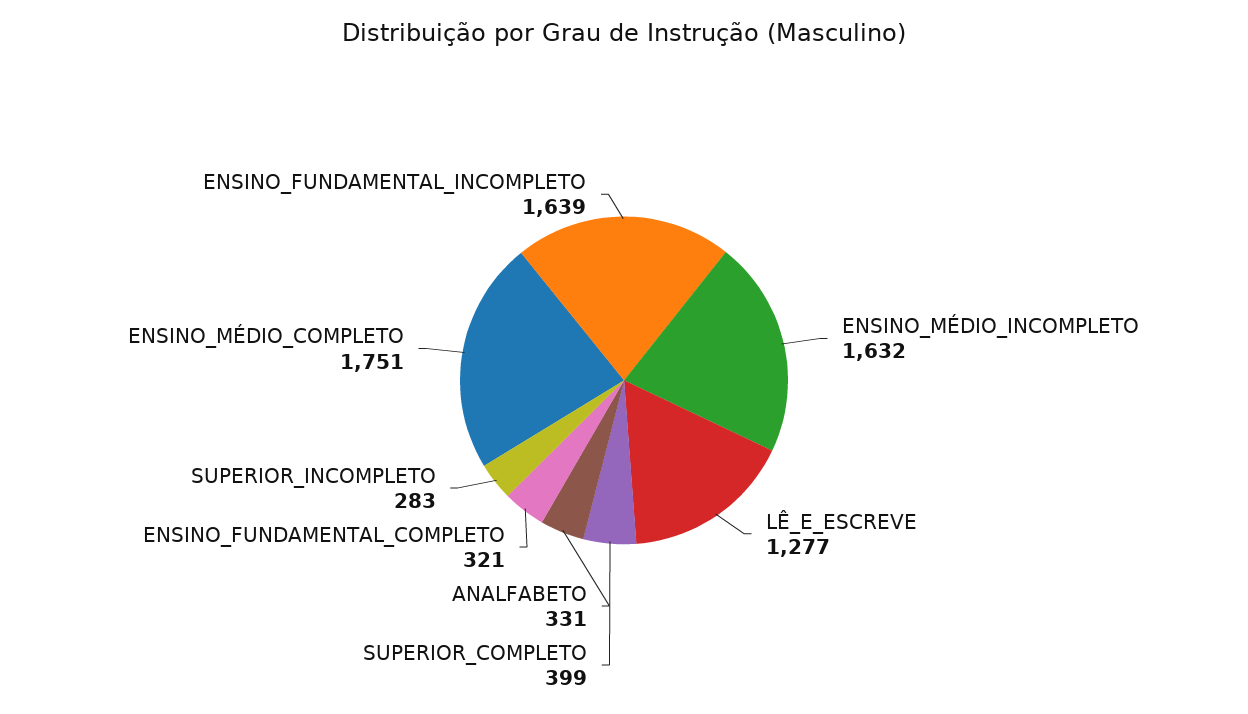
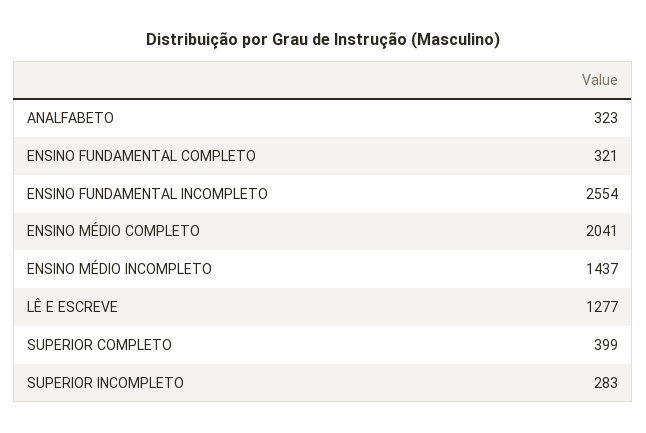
ENSINO_MÉDIO_INCOMPLETO: 1632 -> 1437
ANALFABETO: 331 -> 323
ENSINO_MÉDIO_COMPLETO: 1751 -> 2041
ENSINO_FUNDAMENTAL_INCOMPLETO: 1639 -> 2554

